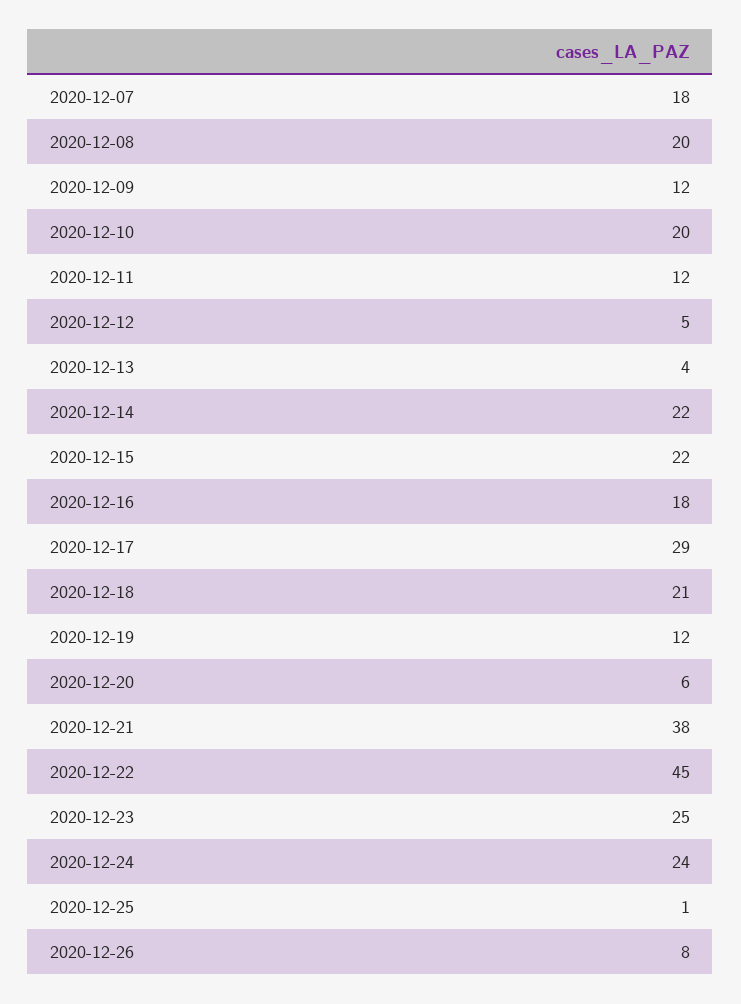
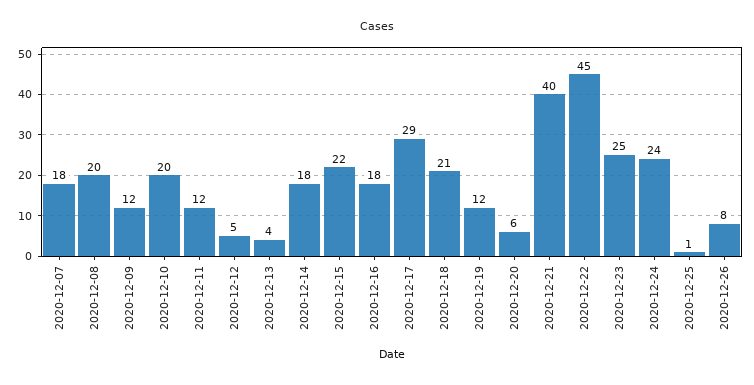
2020-12-14: 22 -> 18
2020-12-21: 38 -> 40

